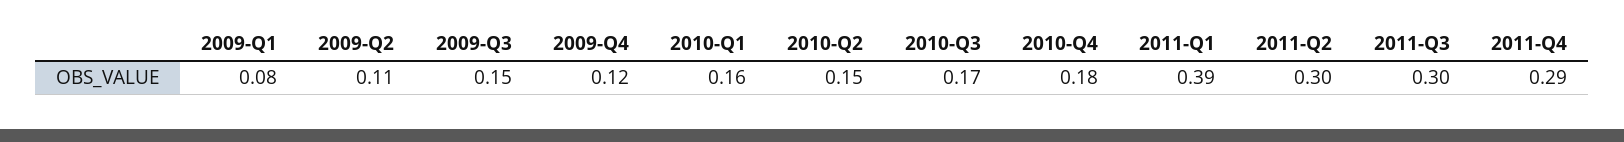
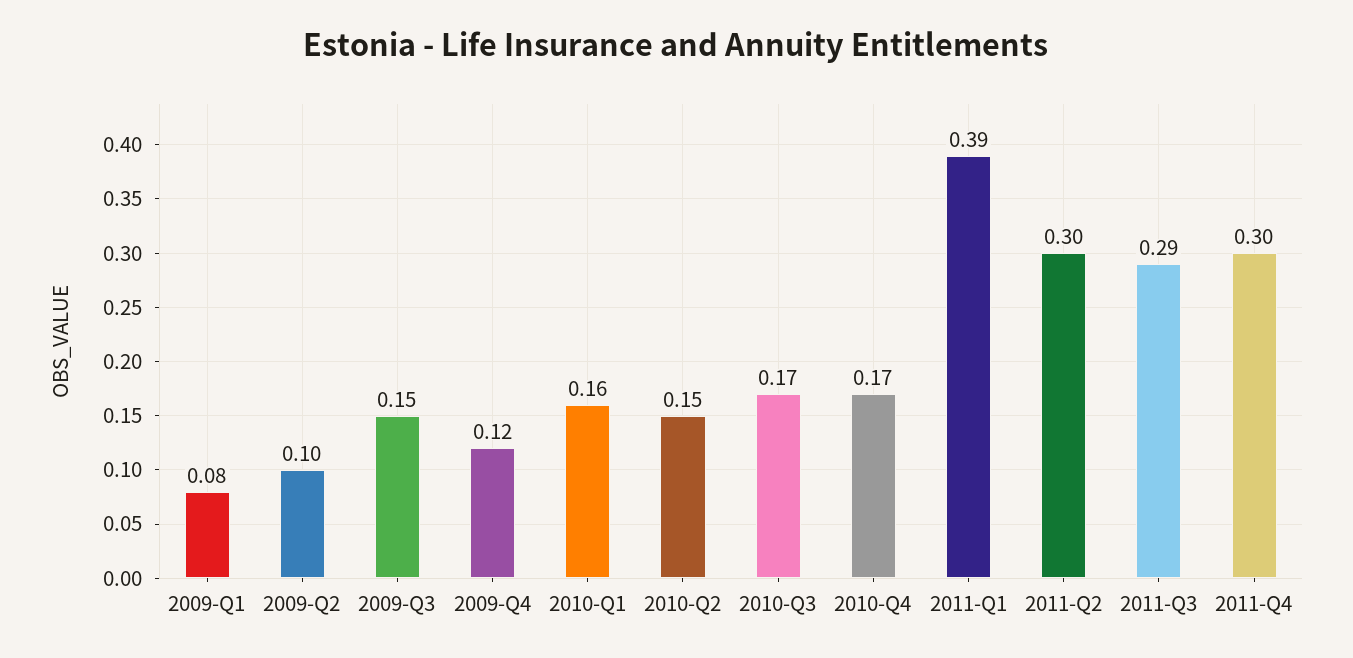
2009-Q2: 0.11 -> 0.1
2010-Q4: 0.18 -> 0.17
2011-Q3: 0.3 -> 0.29
2011-Q4: 0.29 -> 0.3

